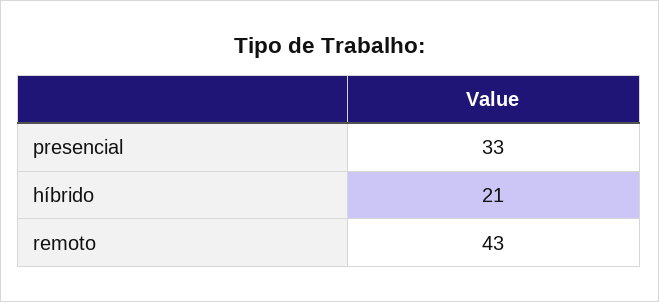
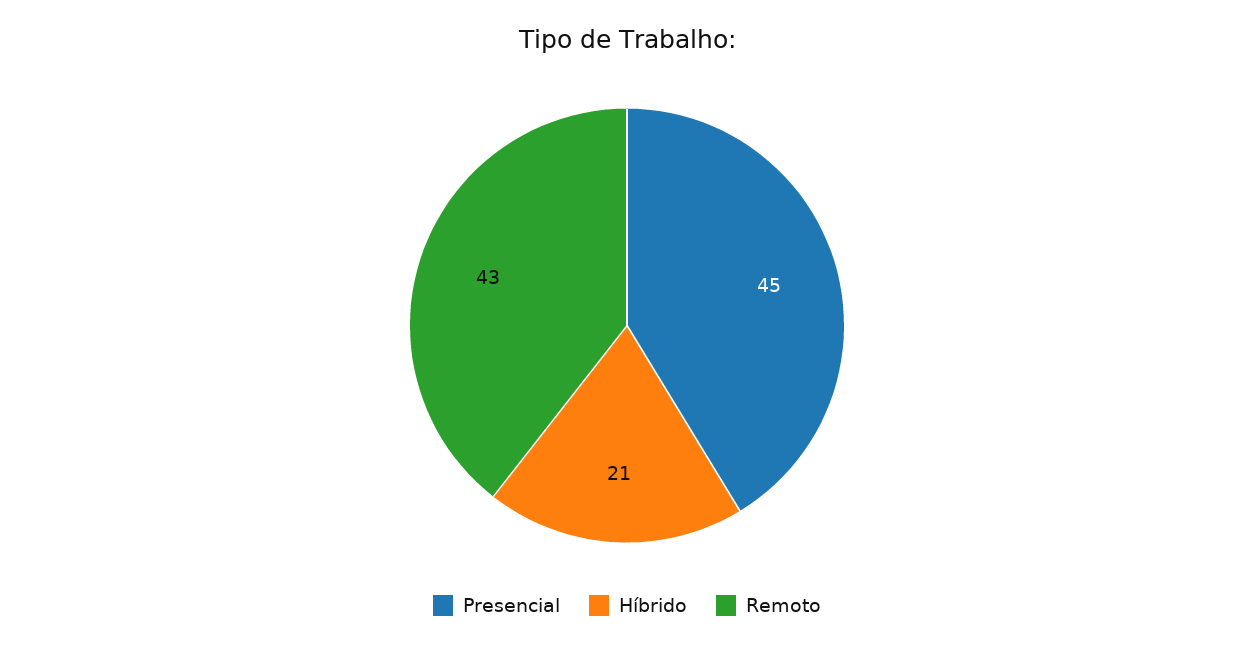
presencial: 33 -> 45

